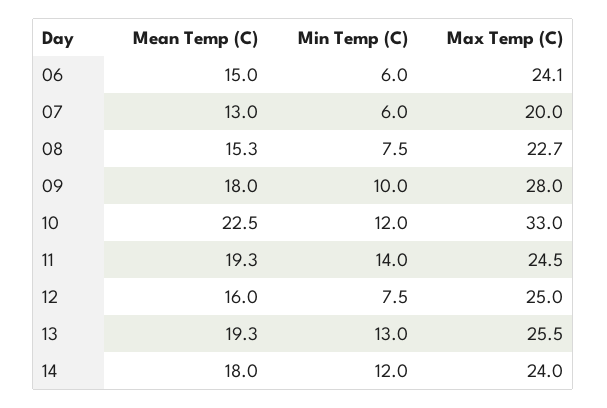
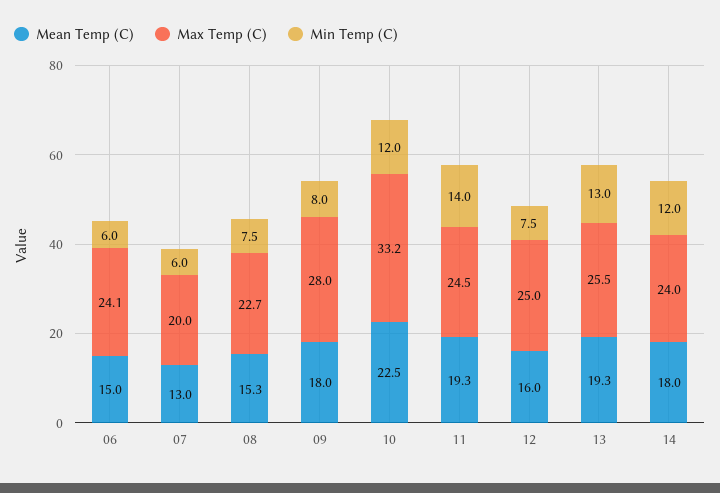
Min Temp (C), 09: 10 -> 8
Max Temp (C), 10: 33 -> 33.2

